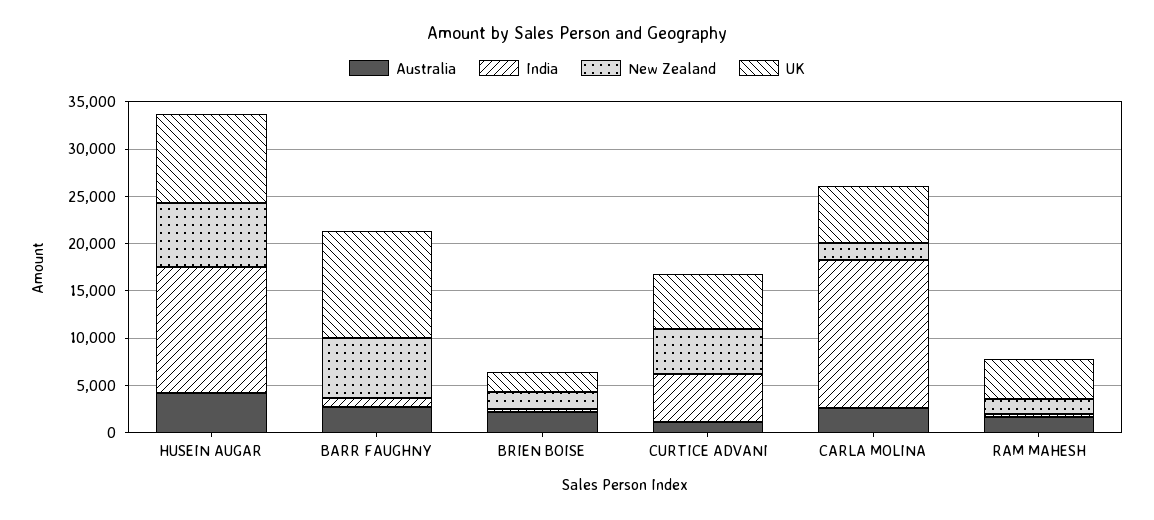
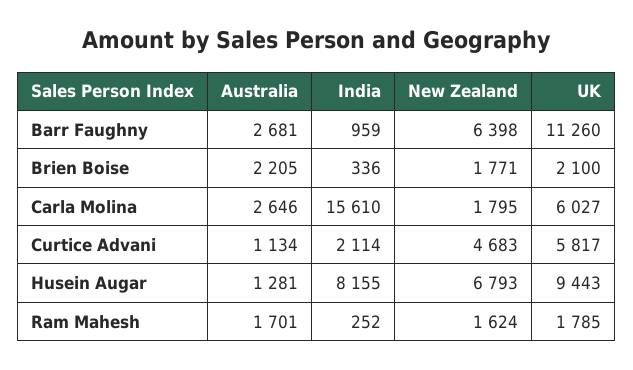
Australia, HUSEIN AUGAR: 4000 -> 1281
India, HUSEIN AUGAR: 13000 -> 8155
India, CURTICE ADVANI: 5000 -> 2114
UK, RAM MAHESH: 4000 -> 1785

